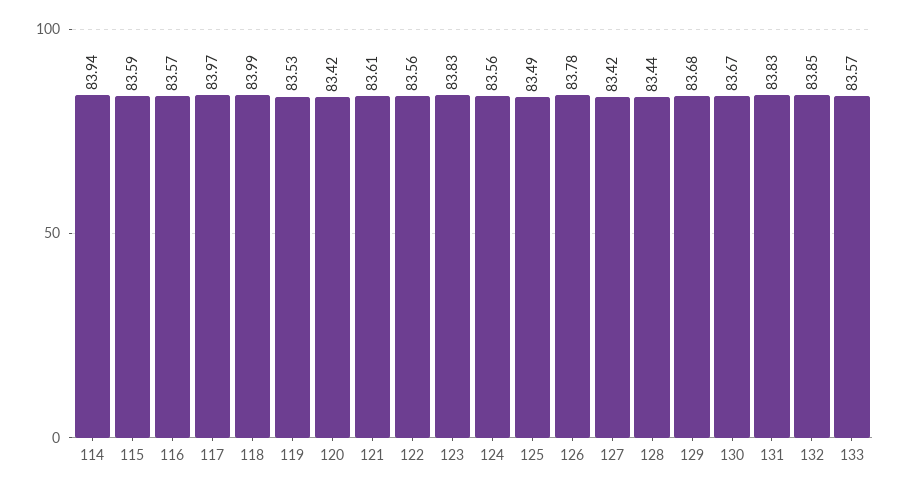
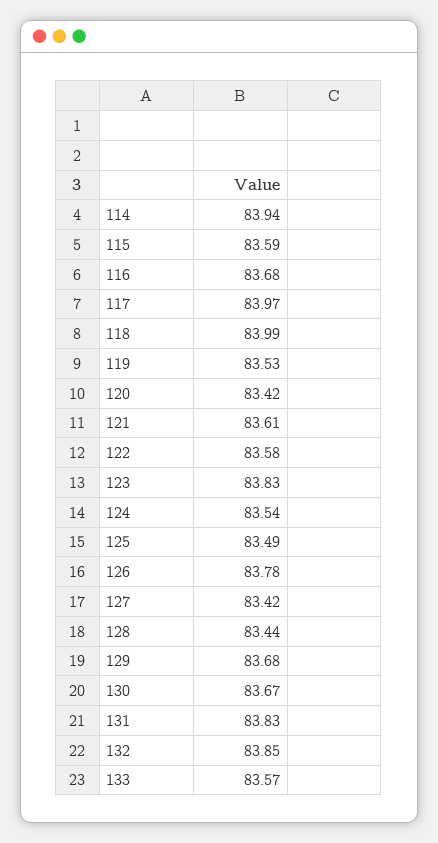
116: 83.57 -> 83.68
122: 83.56 -> 83.58
124: 83.56 -> 83.54

